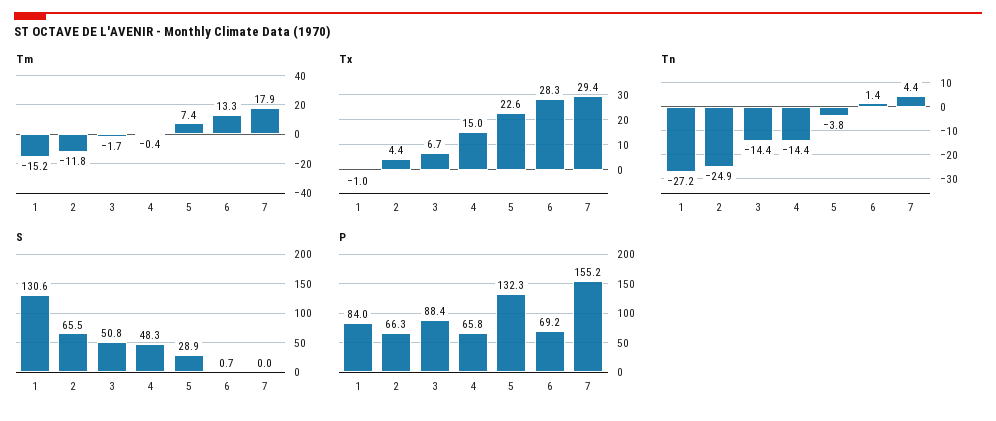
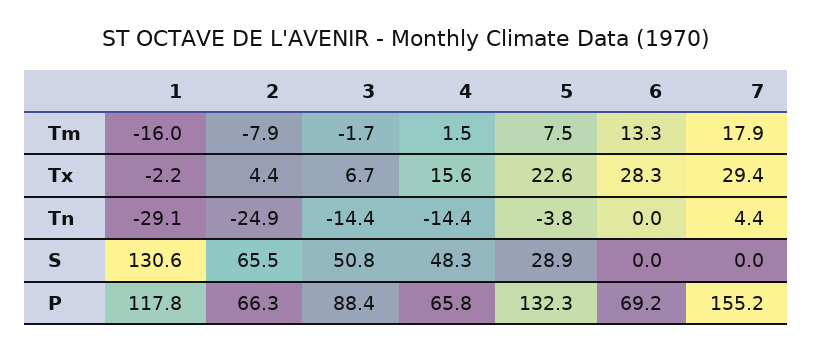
Tm, 1: -15.2 -> -16
Tm, 2: -11.8 -> -7.9
Tm, 4: -0.4 -> 1.5
Tm, 5: 7.4 -> 7.5
Tx, 1: -1 -> -2.2
Tx, 4: 15 -> 15.6
Tn, 1: -27.2 -> -29.1
Tn, 6: 1.4 -> 0
S, 6: 0.7 -> 0
P, 1: 84 -> 117.8

